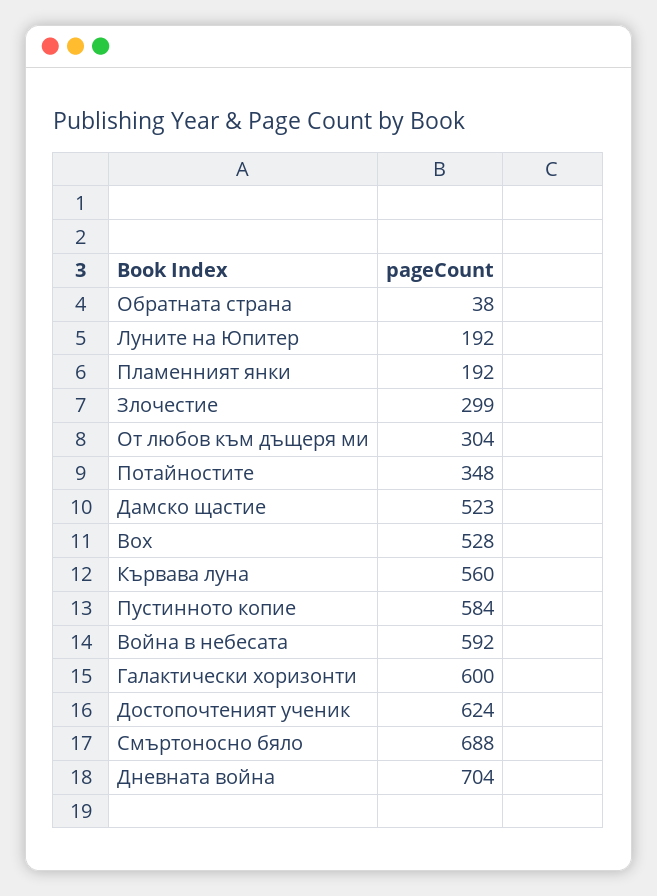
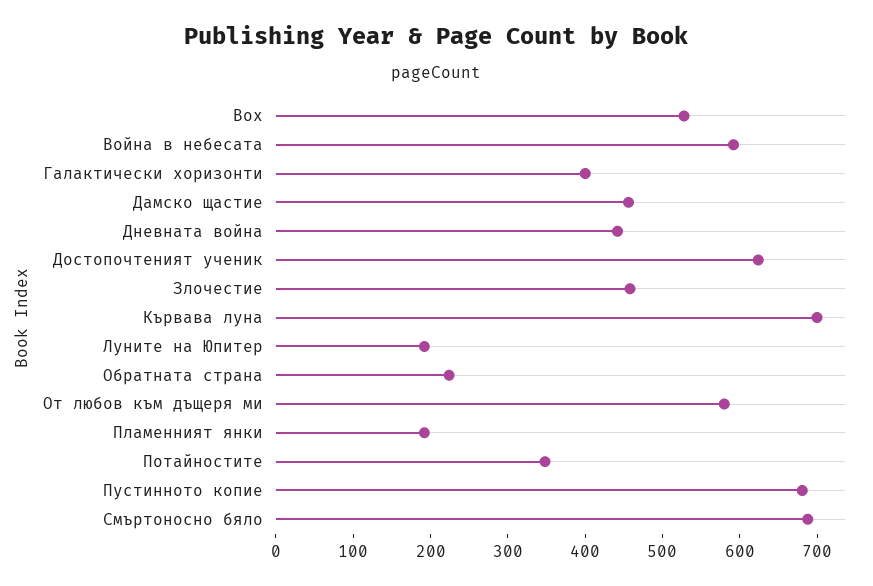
Обратната страна: 38 -> 220
Злочестие: 299 -> 460
От любов към дъщеря ми: 304 -> 580
Дамско щастие: 523 -> 460
Кървава луна: 560 -> 700
Пустинното копие: 584 -> 680
Галактически хоризонти: 600 -> 400
Дневната война: 704 -> 440

